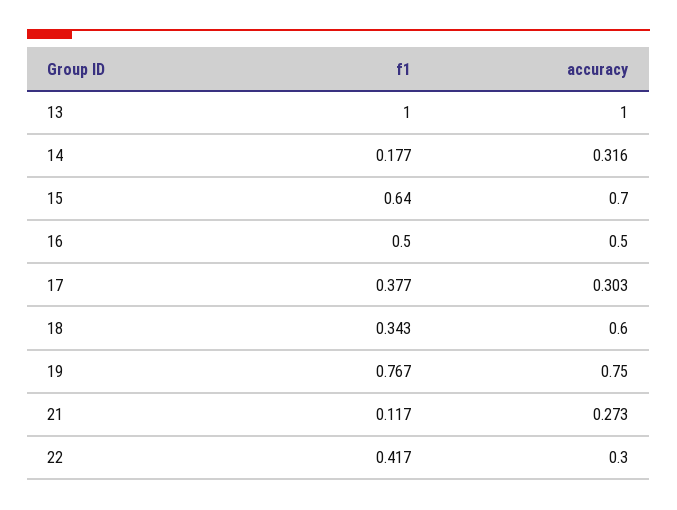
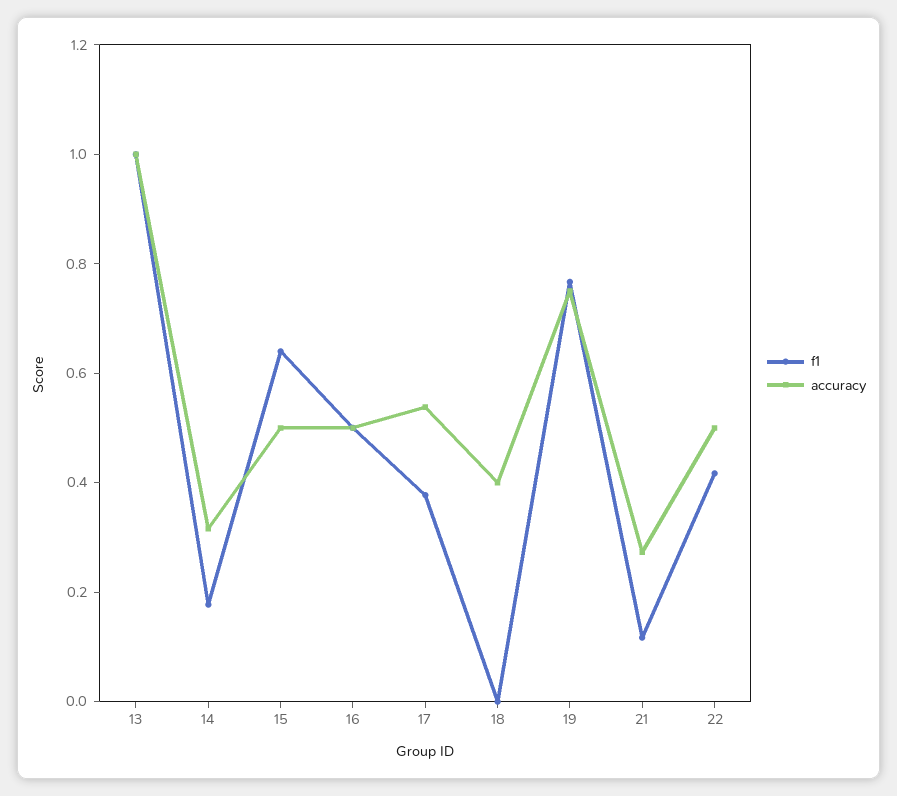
accuracy, 15: 0.7 -> 0.5
accuracy, 17: 0.303 -> 0.55
f1, 18: 0.343 -> 0
accuracy, 18: 0.6 -> 0.4
accuracy, 22: 0.3 -> 0.5

